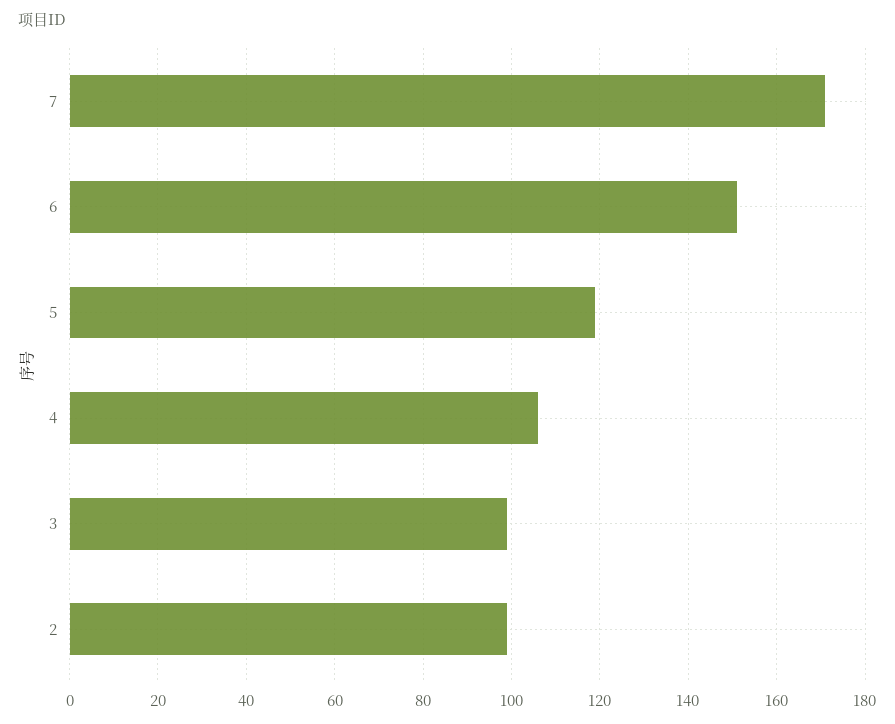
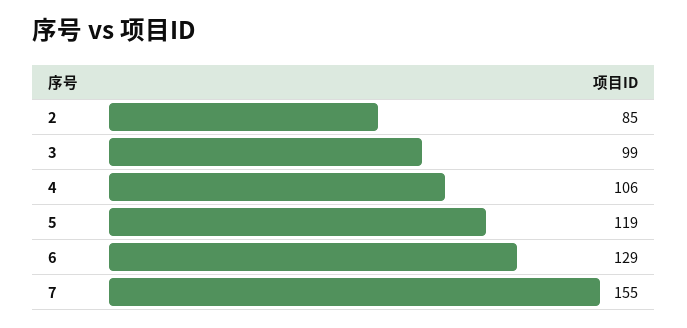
7: 170 -> 155
6: 150 -> 129
2: 100 -> 85

